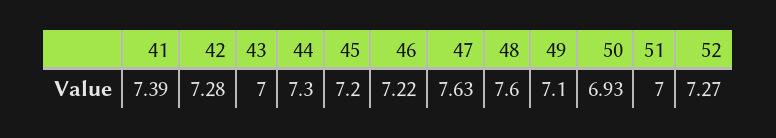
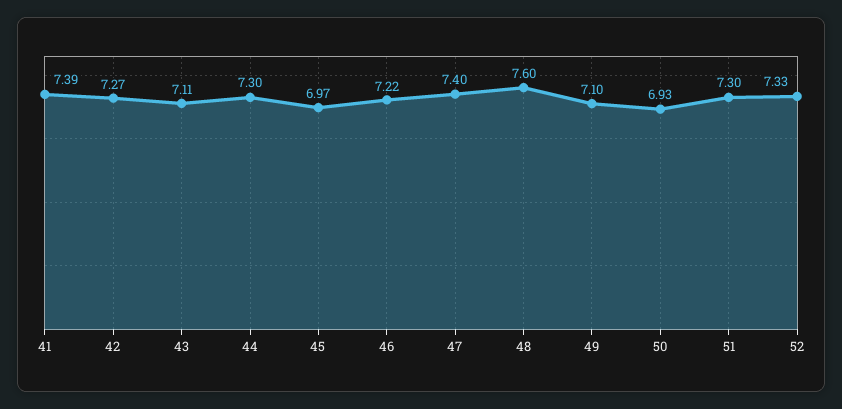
42: 7.28 -> 7.27
43: 7 -> 7.11
45: 7.2 -> 6.97
47: 7.63 -> 7.4
51: 7 -> 7.3
52: 7.27 -> 7.33

